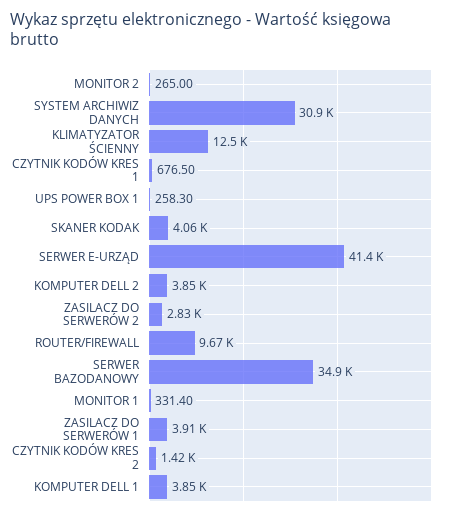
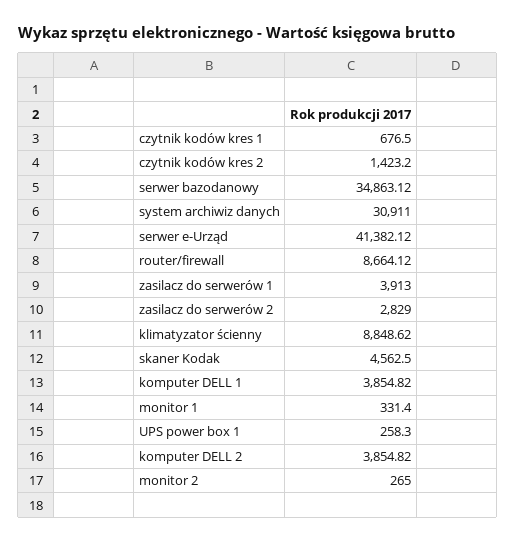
KLIMATYZATOR ŚCIENNY: 12500 -> 8848.62
SKANER KODAK: 4060 -> 4562.5
ROUTER/FIREWALL: 9670 -> 8664.12

